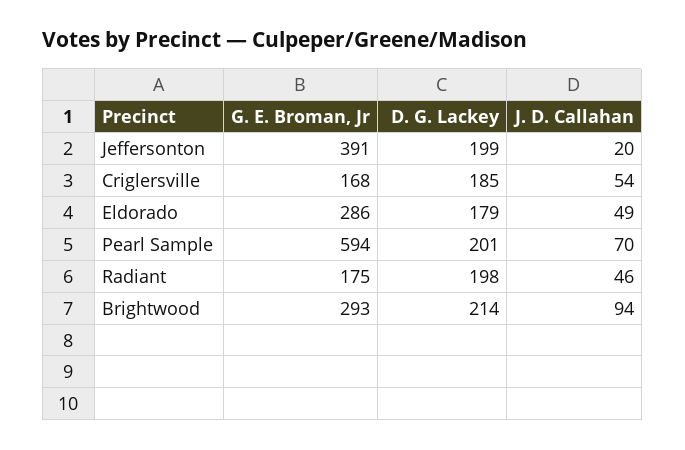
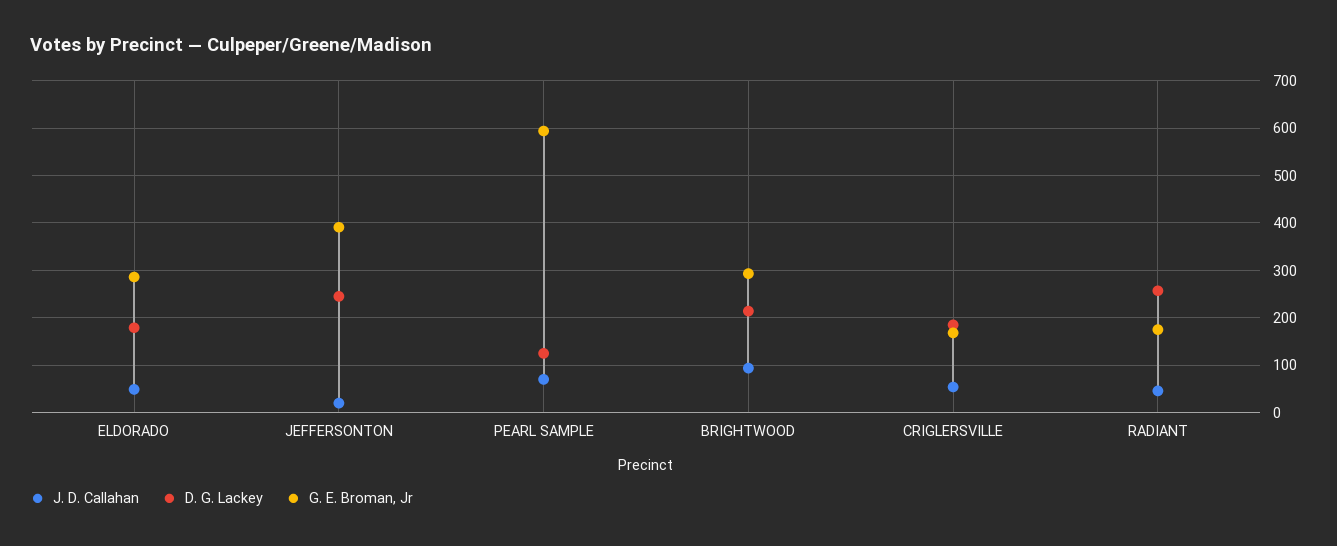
D. G. Lackey, Jeffersonton: 199 -> 240
D. G. Lackey, Pearl Sample: 201 -> 120
D. G. Lackey, Radiant: 198 -> 260

